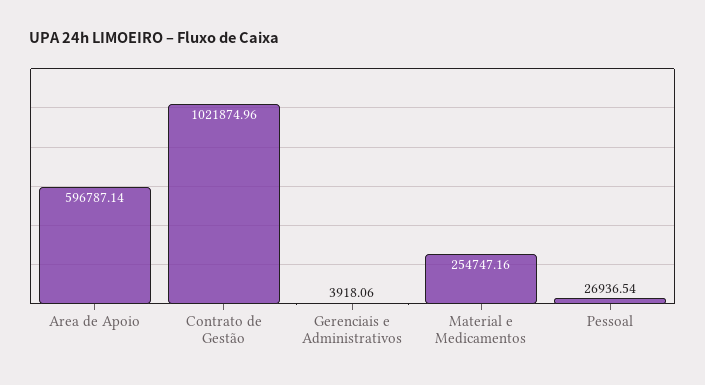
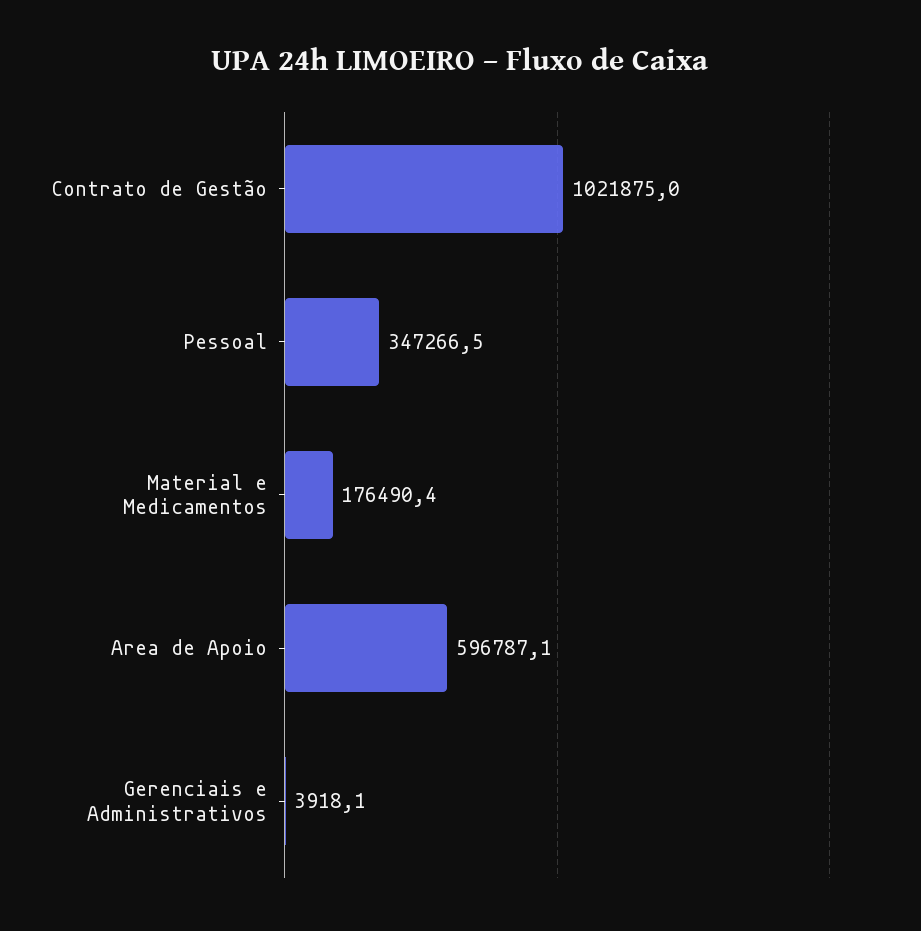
Material e Medicamentos: 254747.16 -> 176490.4
Pessoal: 26936.54 -> 347266.5

